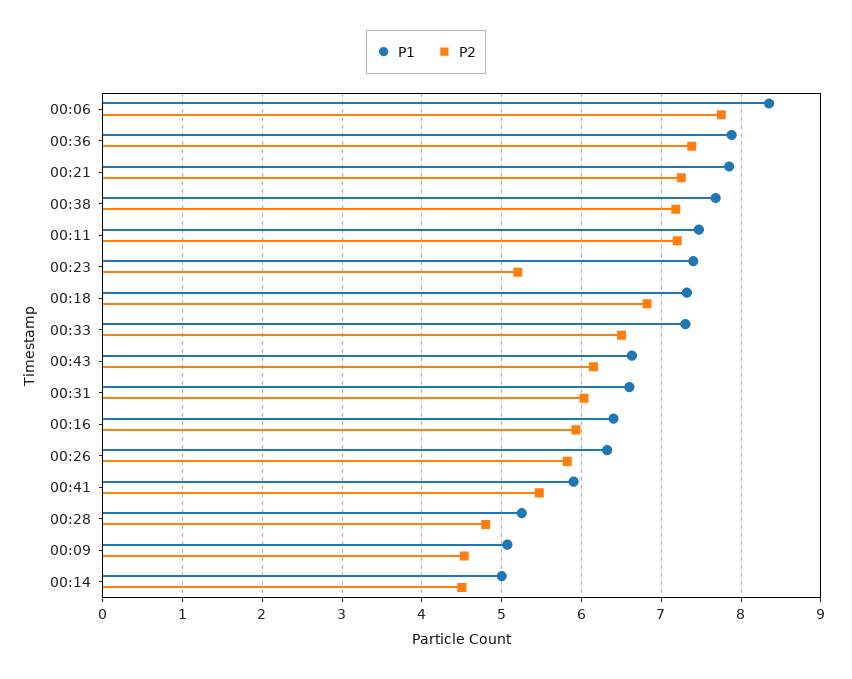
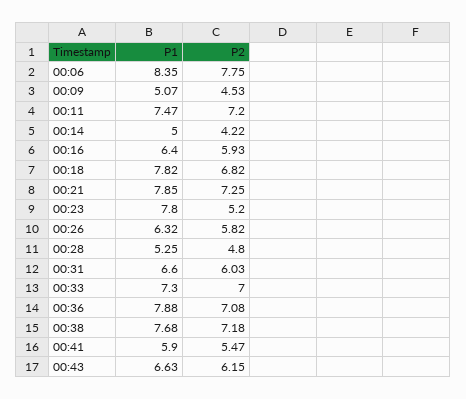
P2, 00:36: 7.4 -> 7.08
P1, 00:23: 7.4 -> 7.8
P1, 00:18: 7.3 -> 7.82
P2, 00:33: 6.5 -> 7
P2, 00:14: 4.5 -> 4.22

